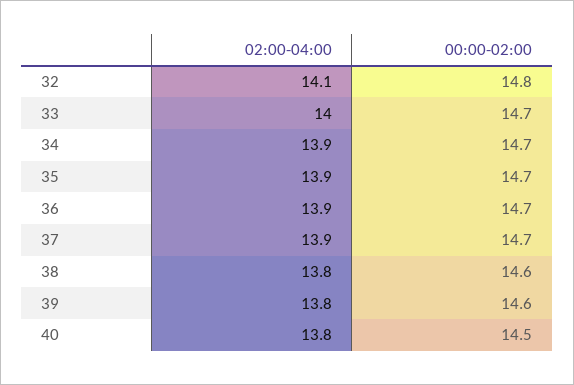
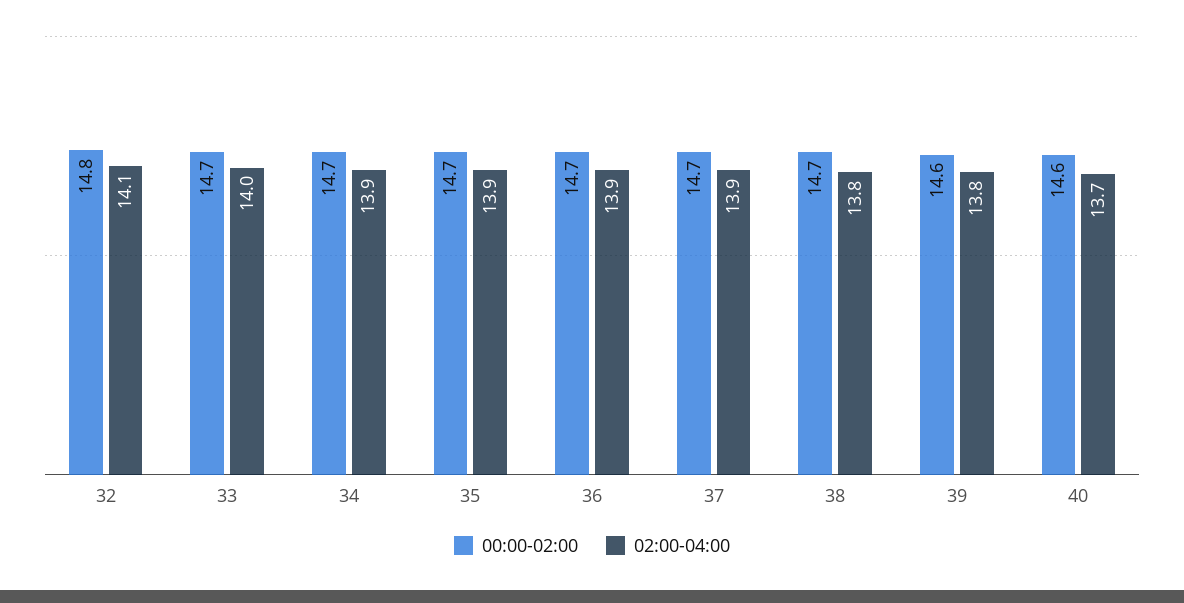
00:00-02:00, 38: 14.6 -> 14.7
02:00-04:00, 40: 13.8 -> 13.7
00:00-02:00, 40: 14.5 -> 14.6

